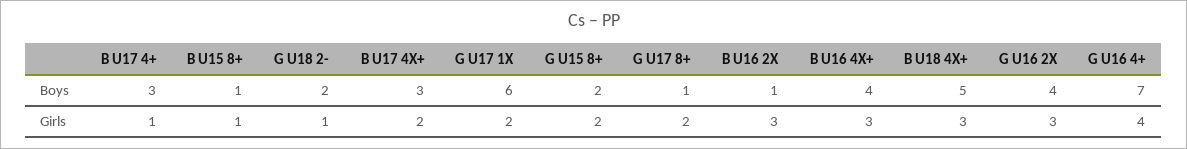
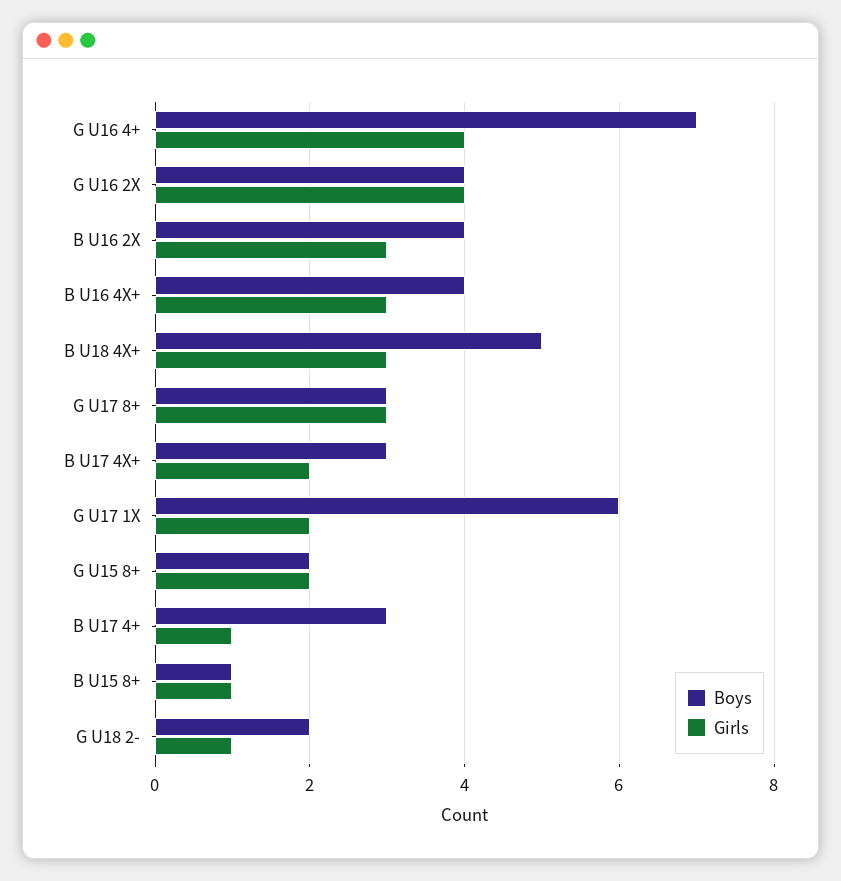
Boys, G U17 8+: 1 -> 3
Boys, B U16 2X: 1 -> 4
Girls, G U17 8+: 2 -> 3
Girls, G U16 2X: 3 -> 4

